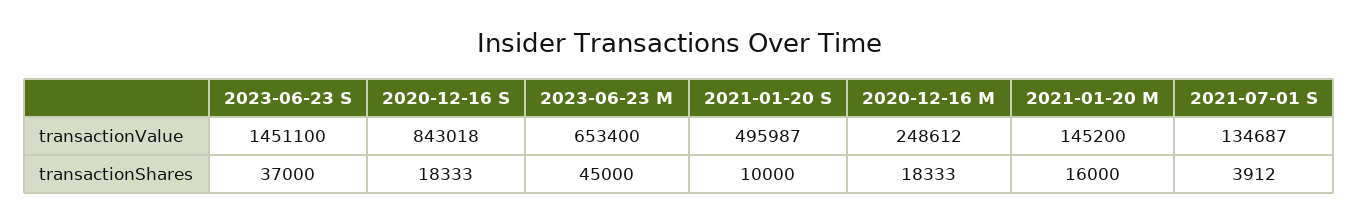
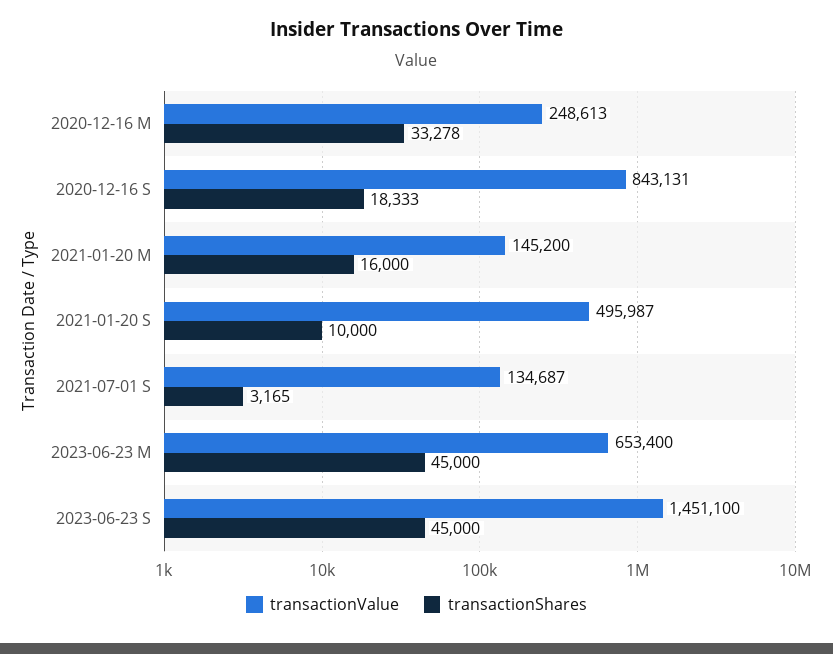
transactionValue, 2020-12-16 S: 843018 -> 843131
transactionValue, 2020-12-16 M: 248612 -> 248613
transactionShares, 2023-06-23 S: 37000 -> 45000
transactionShares, 2020-12-16 M: 18333 -> 33278
transactionShares, 2021-07-01 S: 3912 -> 3165

